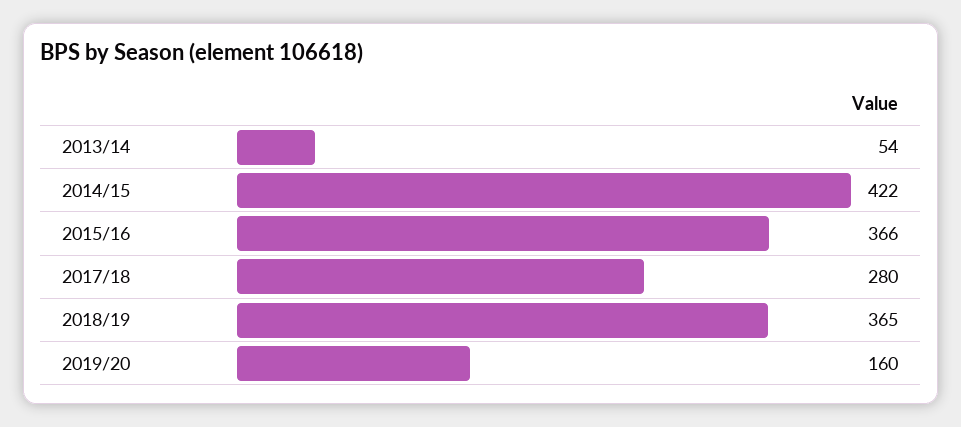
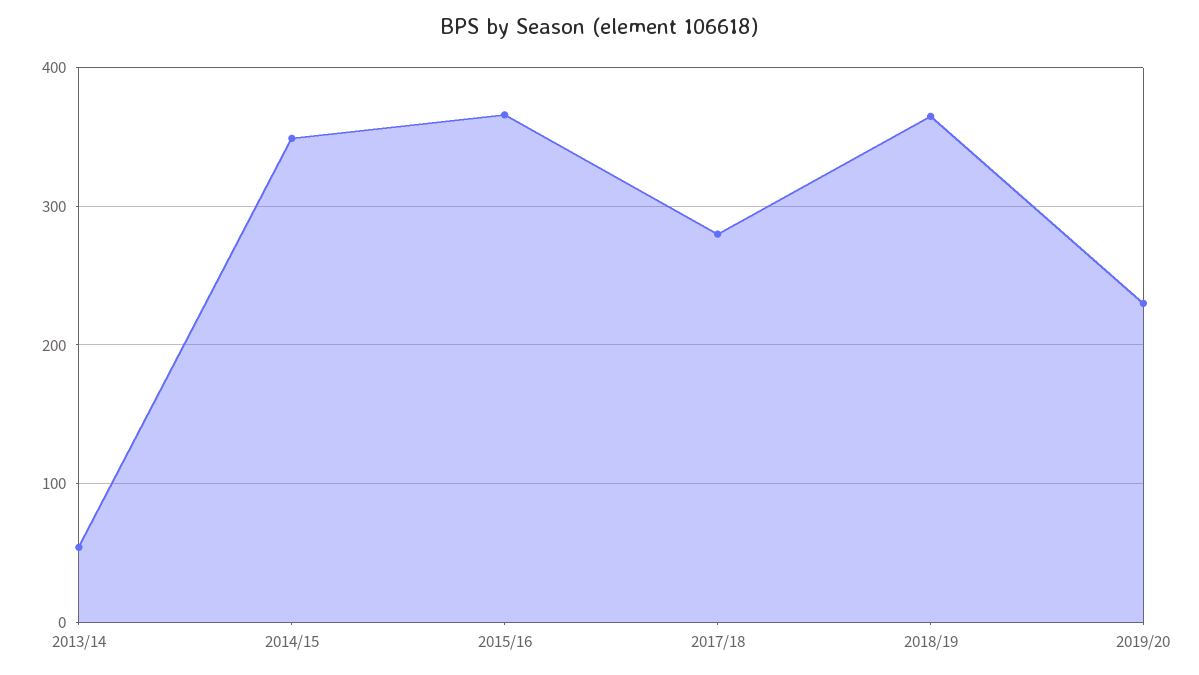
2014/15: 422 -> 350
2019/20: 160 -> 230

